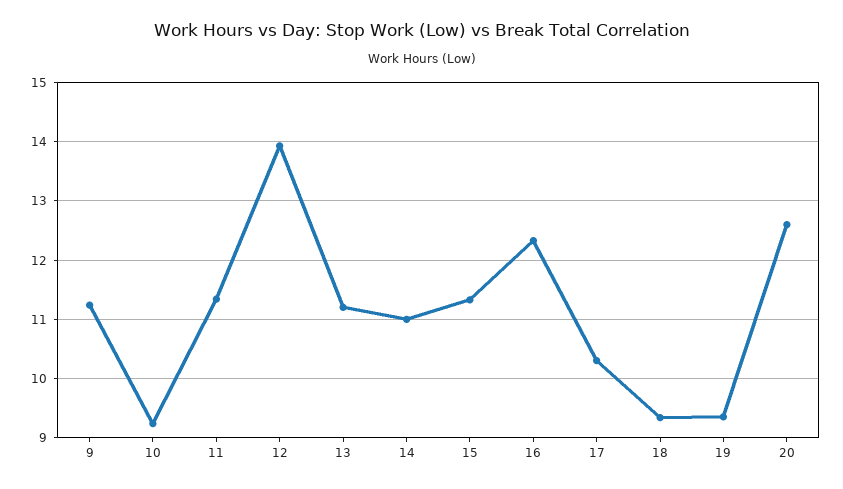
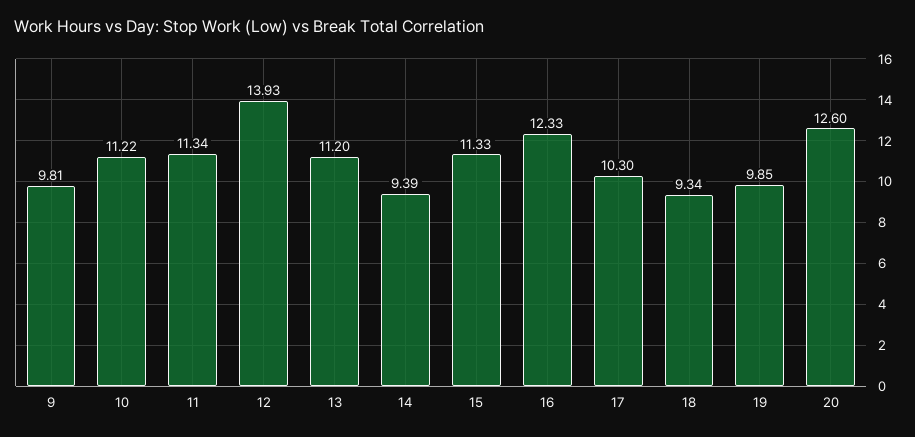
9: 11.2 -> 9.81
10: 9.2 -> 11.22
14: 11 -> 9.39
19: 9.4 -> 9.85

